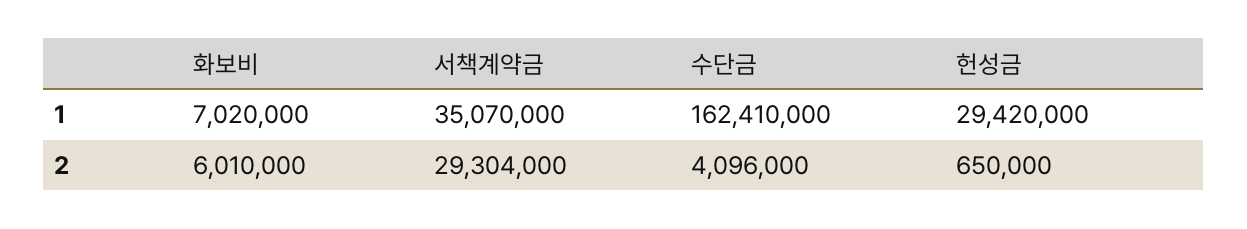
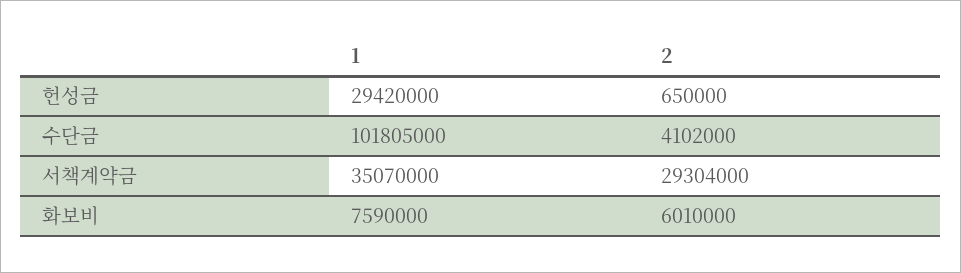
화보비, 1: 7020000 -> 7590000
수단금, 1: 162410000 -> 101805000
수단금, 2: 4096000 -> 4102000

